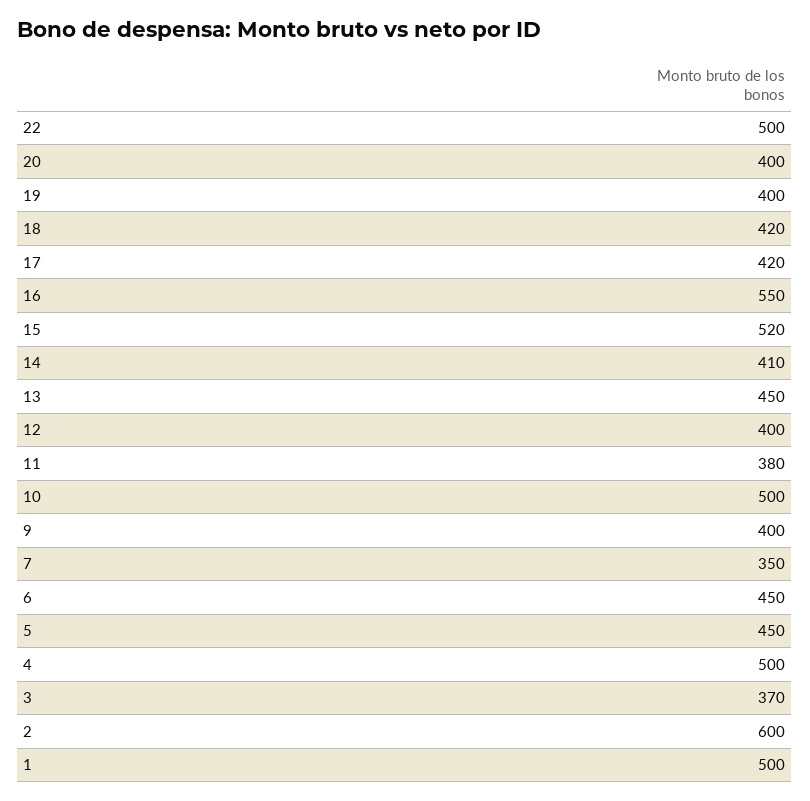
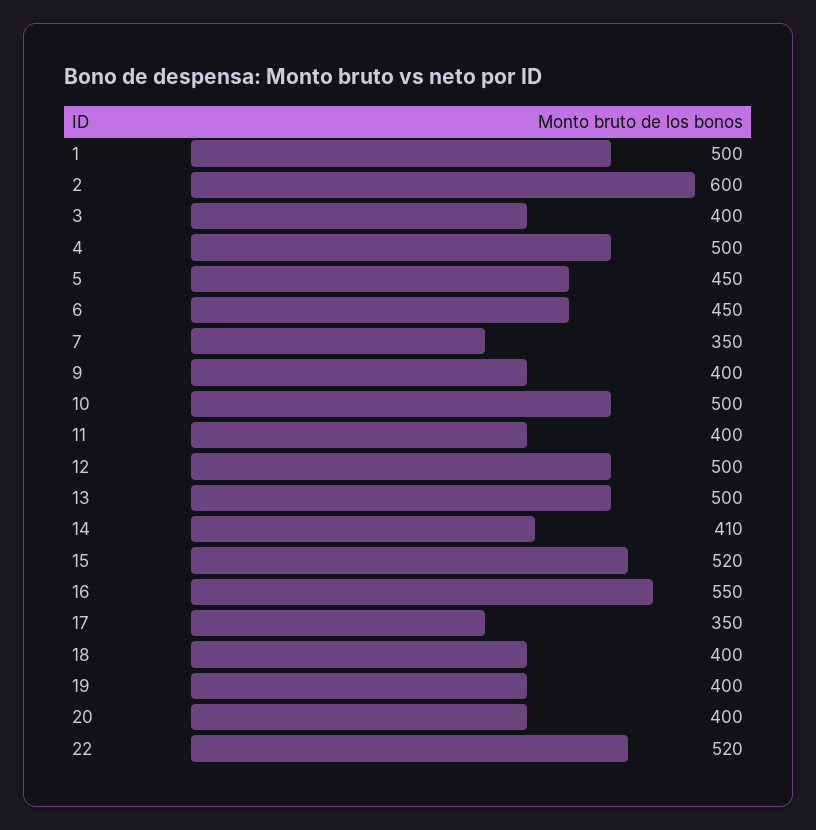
22: 500 -> 520
18: 420 -> 400
17: 420 -> 350
13: 450 -> 500
12: 400 -> 500
11: 380 -> 400
3: 370 -> 400

